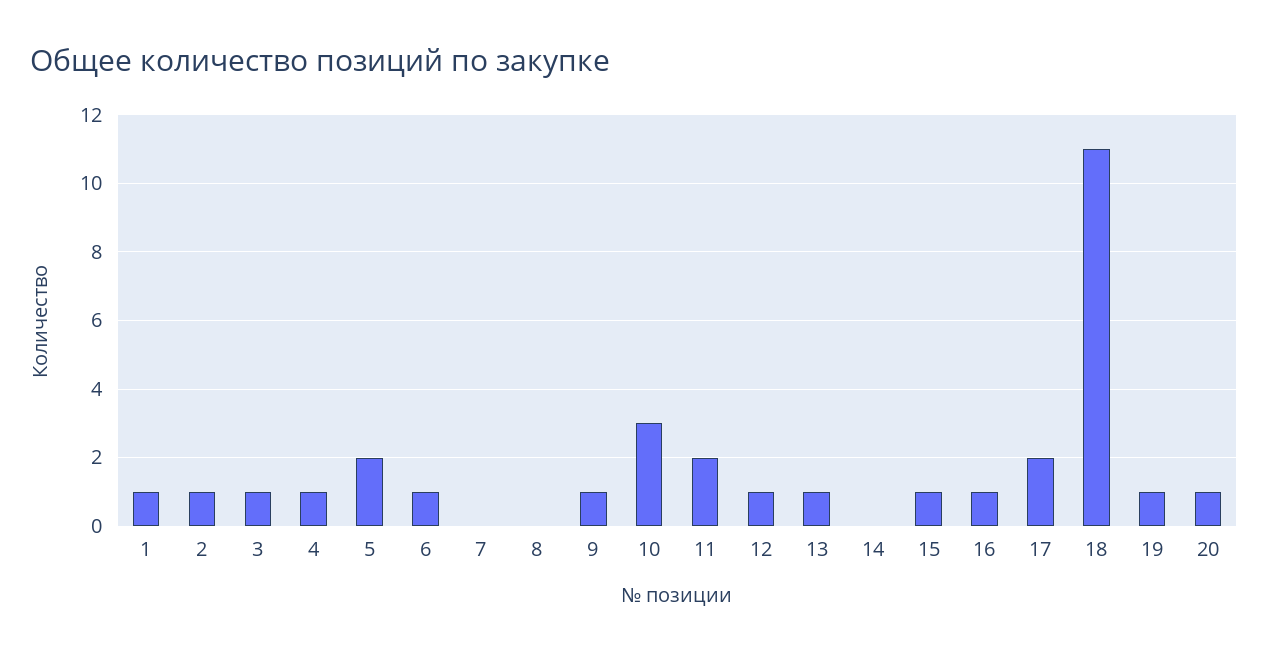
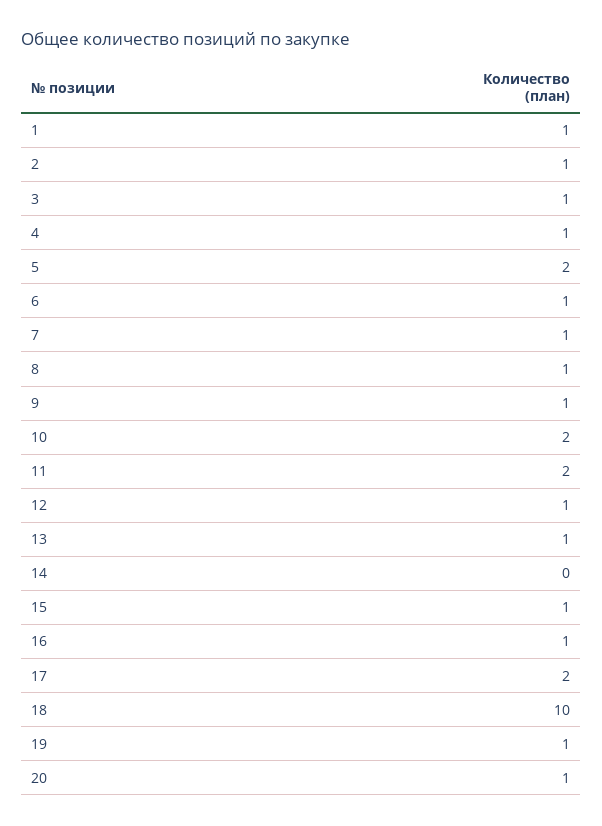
7: 0 -> 1
8: 0 -> 1
10: 3 -> 2
18: 11 -> 10

